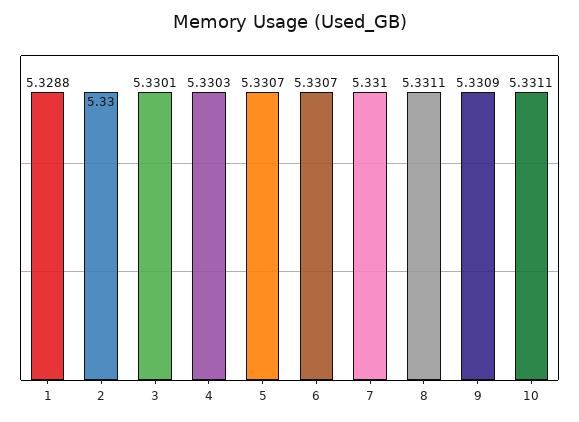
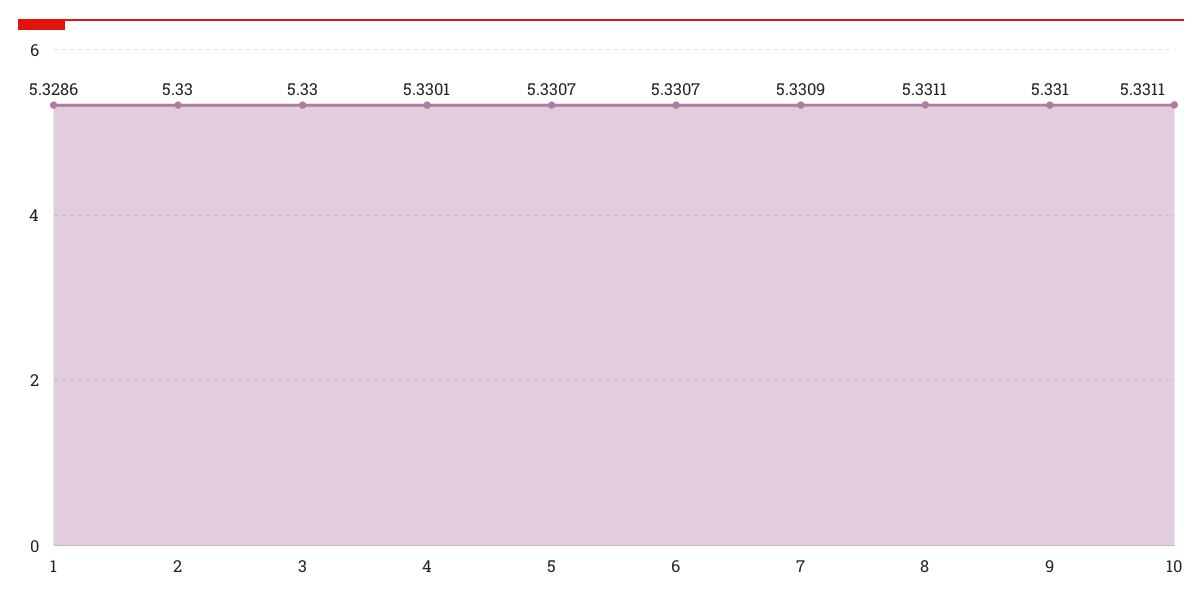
1: 5.3288 -> 5.3286
3: 5.3301 -> 5.33
4: 5.3303 -> 5.3301
7: 5.331 -> 5.3309
9: 5.3309 -> 5.331

